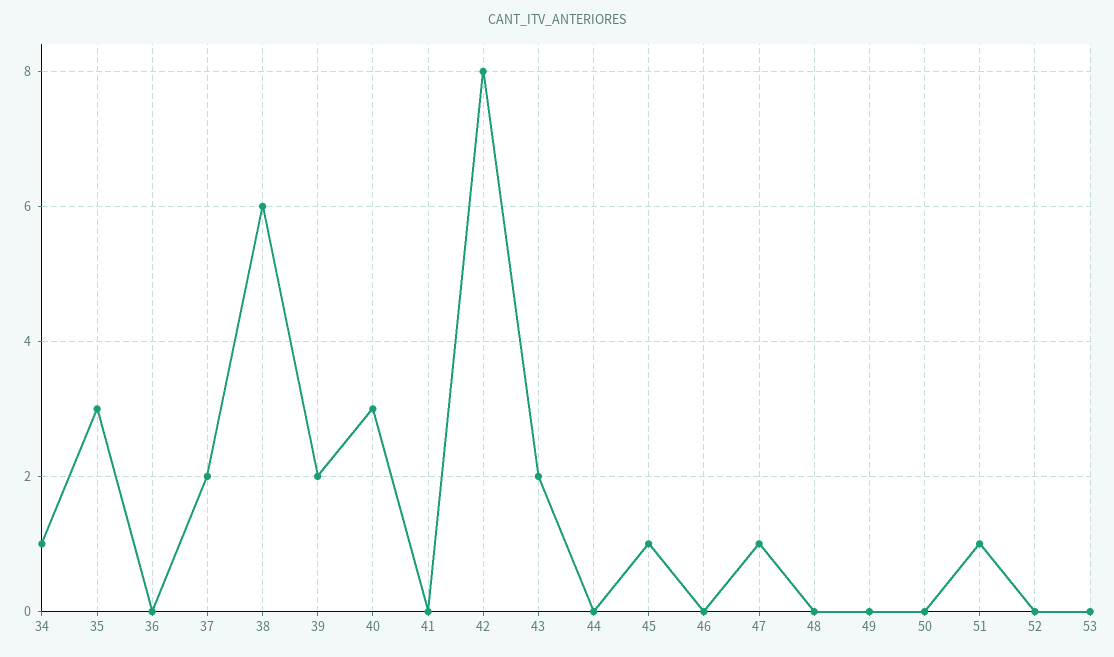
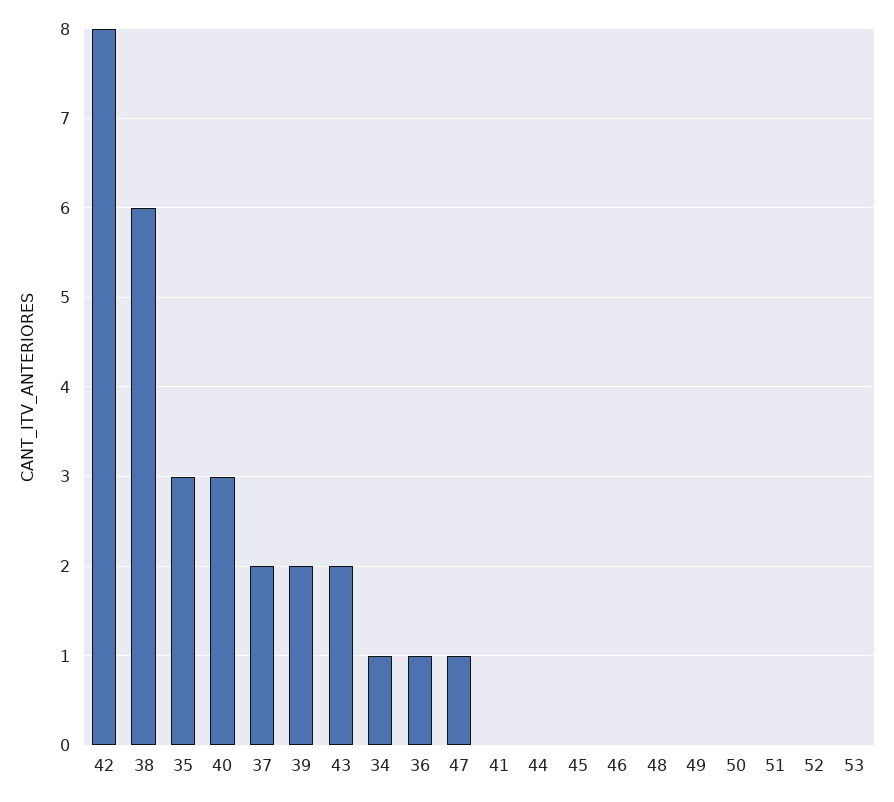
36: 0 -> 1
45: 1 -> 0
51: 1 -> 0

